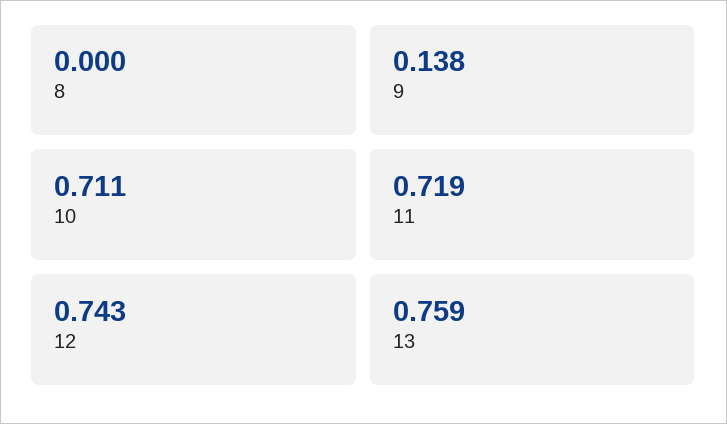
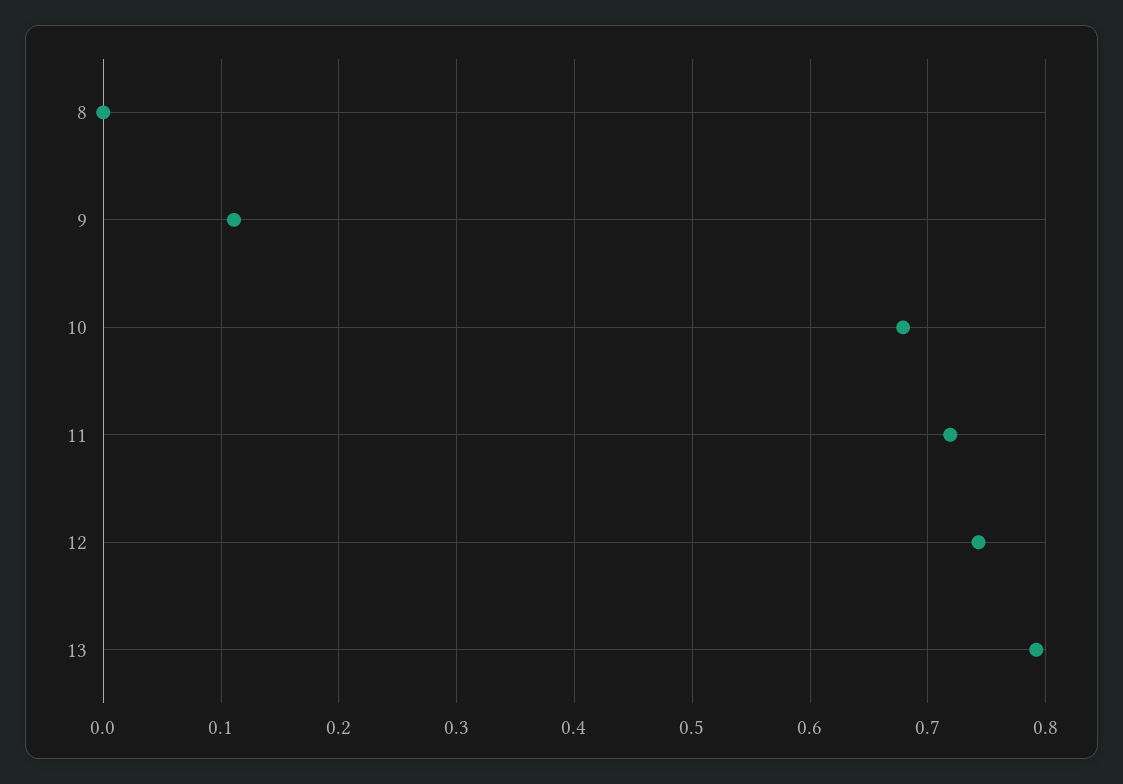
9: 0.138 -> 0.11
10: 0.711 -> 0.68
13: 0.759 -> 0.79

